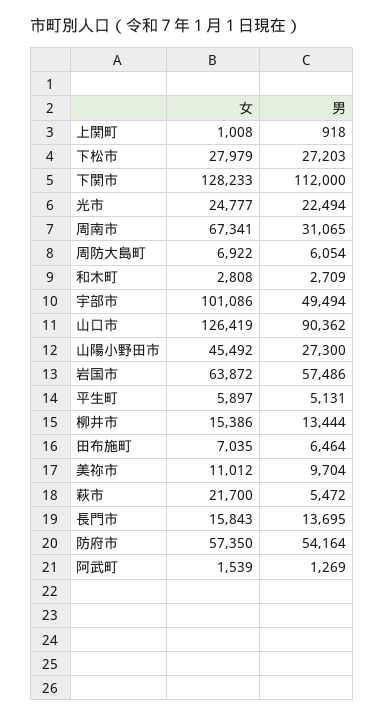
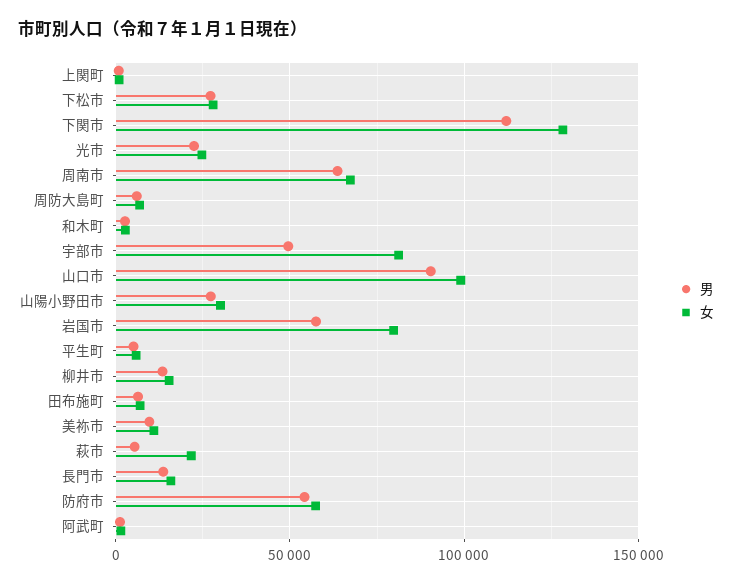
男, 周南市: 31065 -> 65000
女, 宇部市: 101086 -> 80000
女, 山口市: 126419 -> 100000
女, 山陽小野田市: 45492 -> 30000
女, 岩国市: 63872 -> 80000

